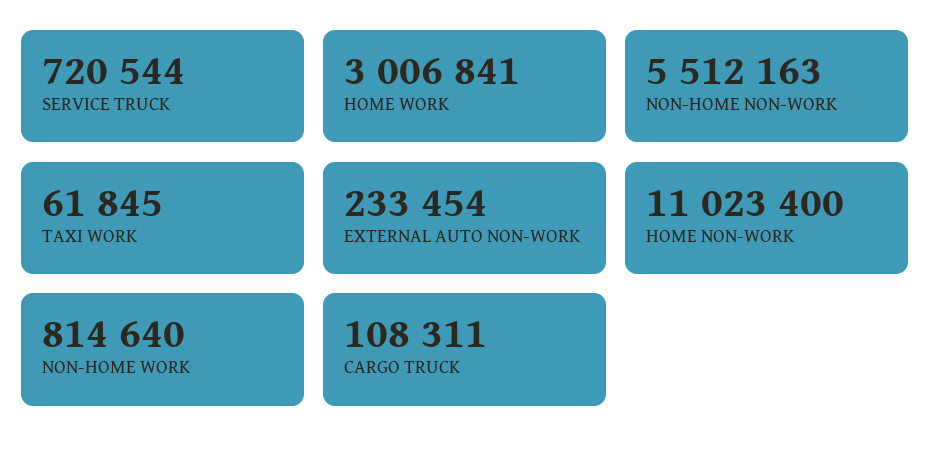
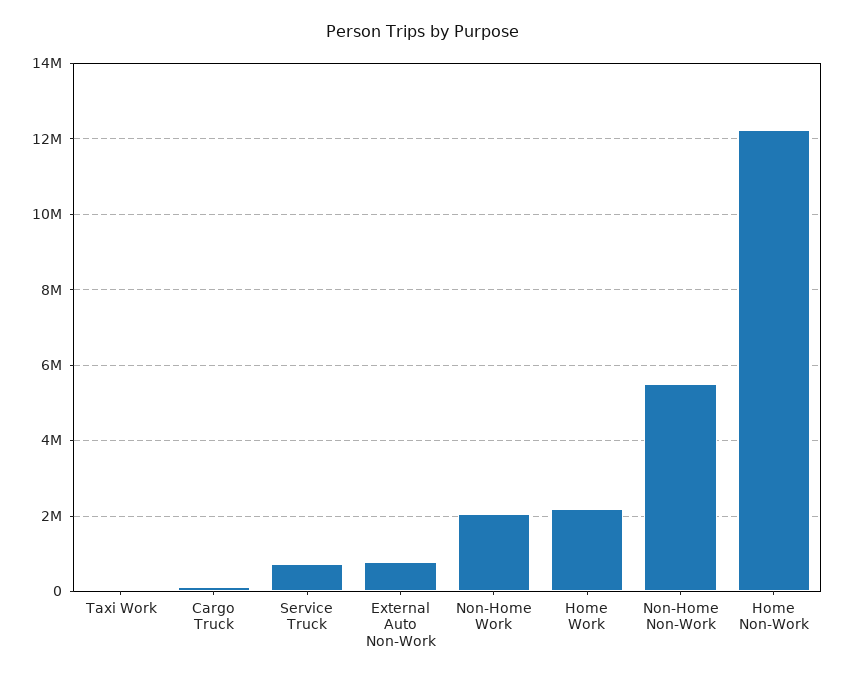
HOME WORK: 3006841 -> 2200000
EXTERNAL AUTO NON-WORK: 233454 -> 800000
HOME NON-WORK: 11023400 -> 12200000
NON-HOME WORK: 814640 -> 2000000

